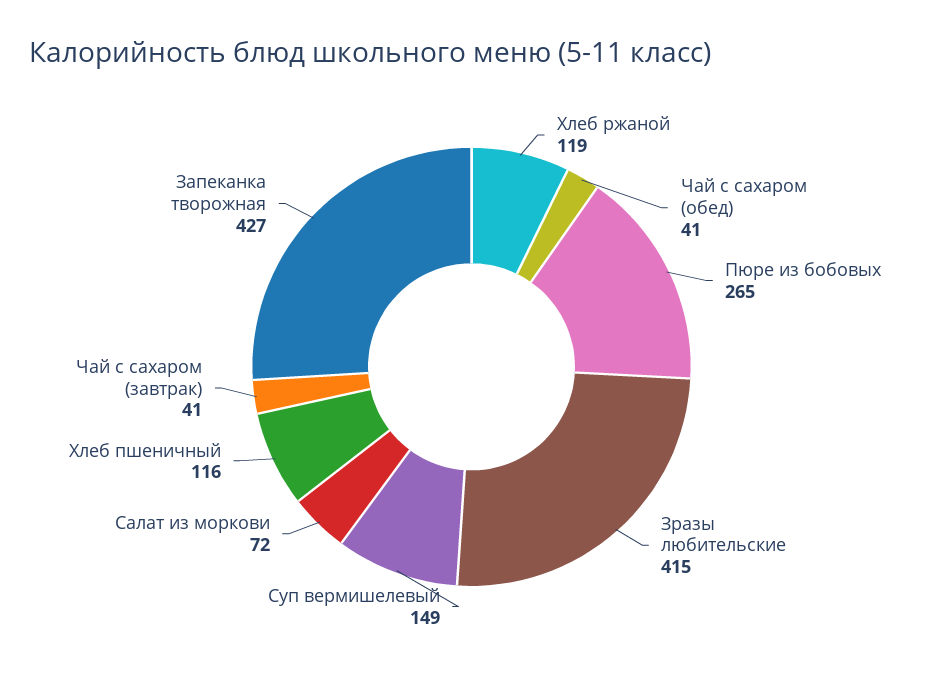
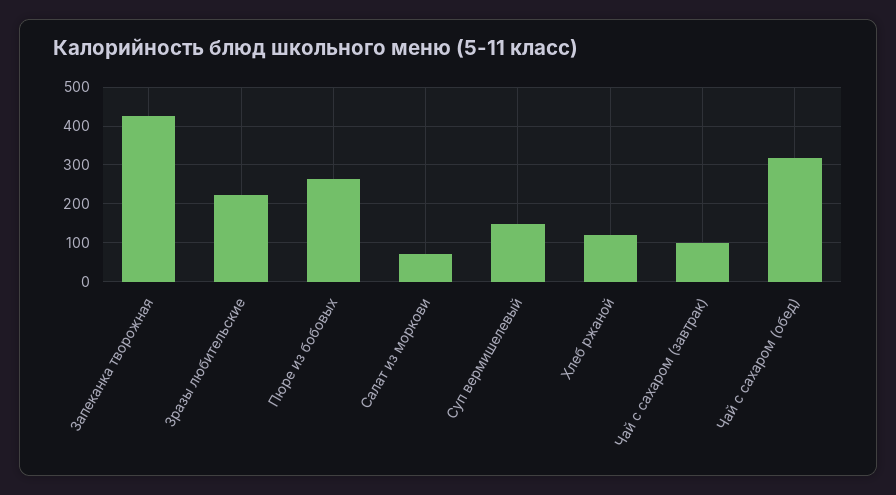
Чай с сахаром (обед): 41 -> 320
Зразы любительские: 415 -> 220
Хлеб пшеничный: 116 -> none
Чай с сахаром (завтрак): 41 -> 100

